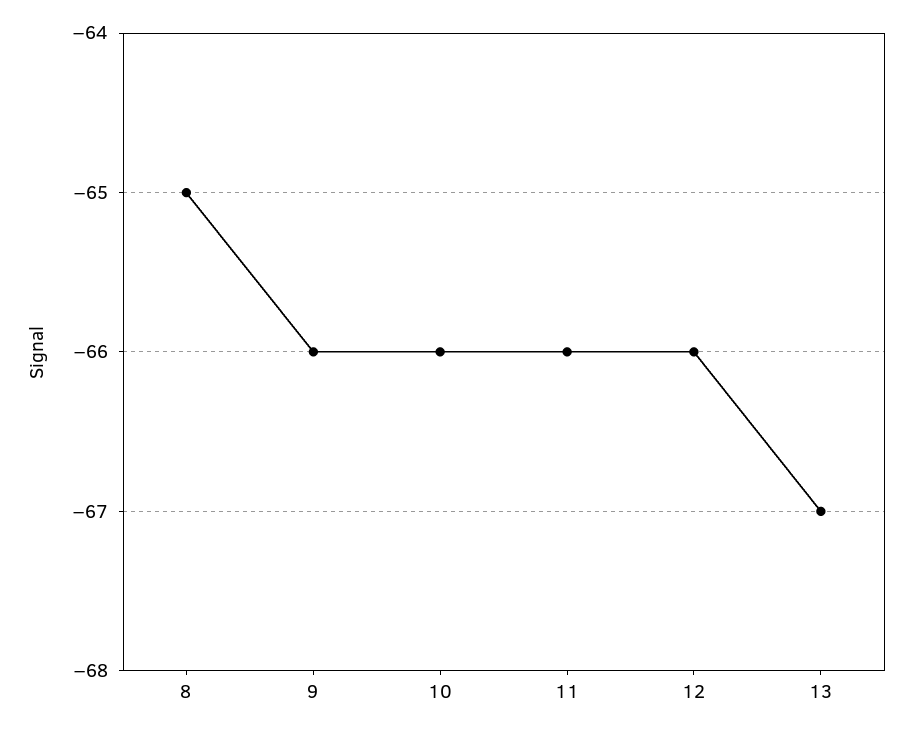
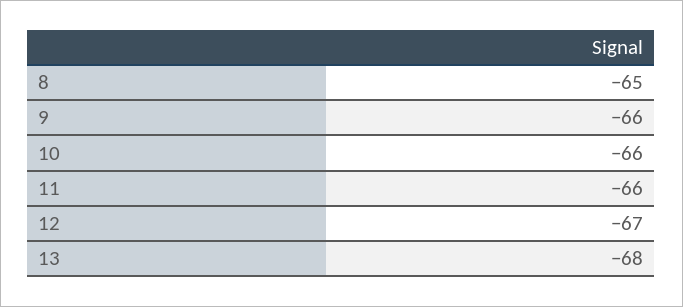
12: -66 -> -67
13: -67 -> -68

